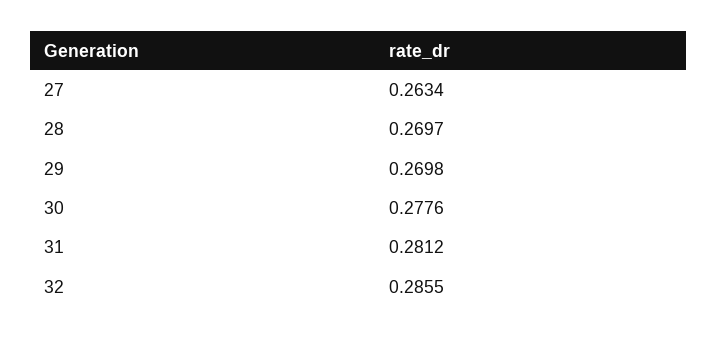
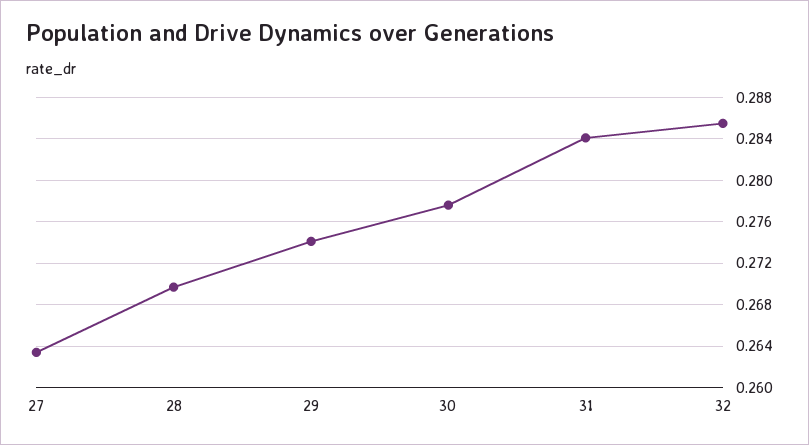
29: 0.2698 -> 0.274
31: 0.2812 -> 0.284

